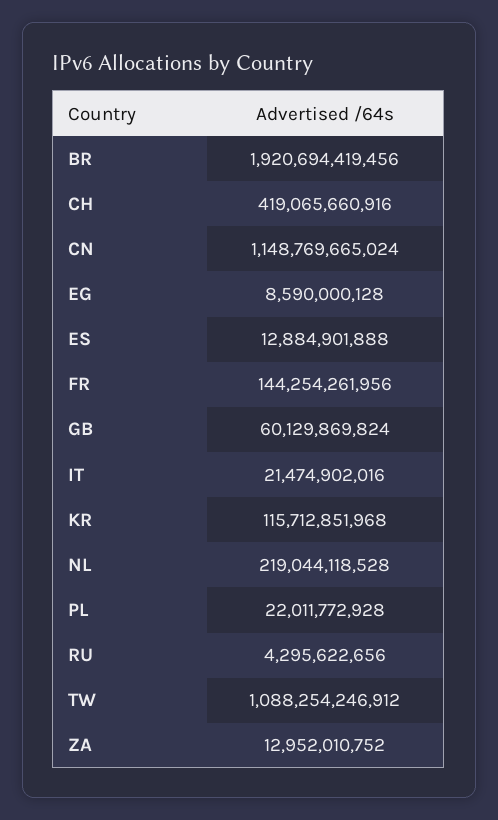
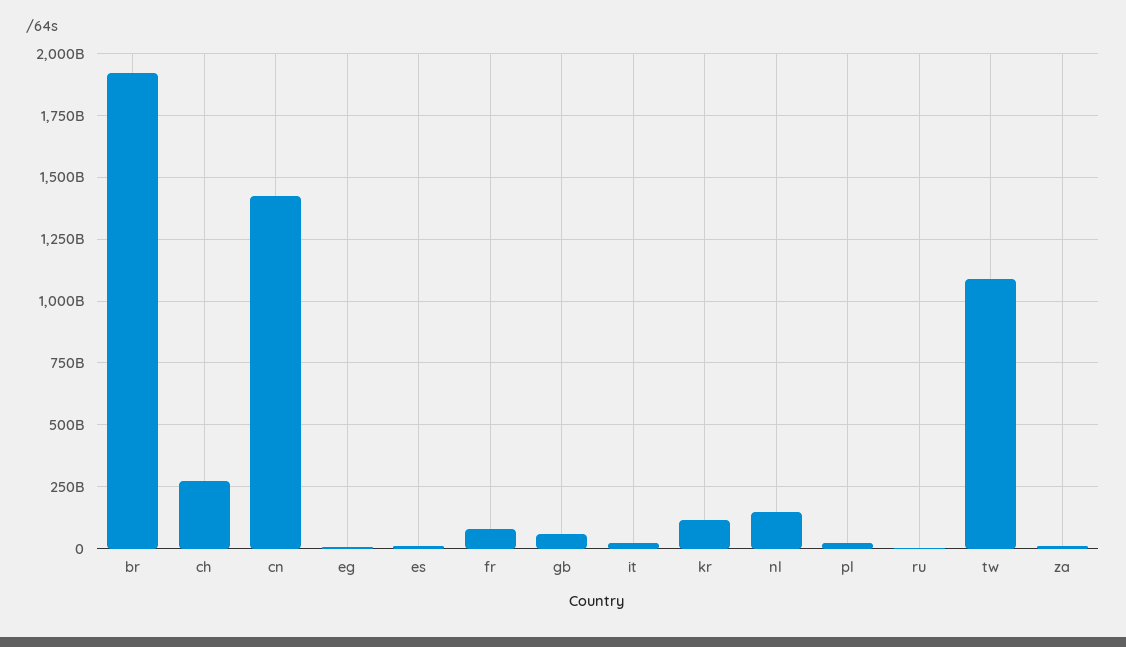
CH: 419065660916 -> 275000000000
CN: 1148769665024 -> 1425000000000
FR: 144254261956 -> 75000000000
NL: 219044118528 -> 150000000000

